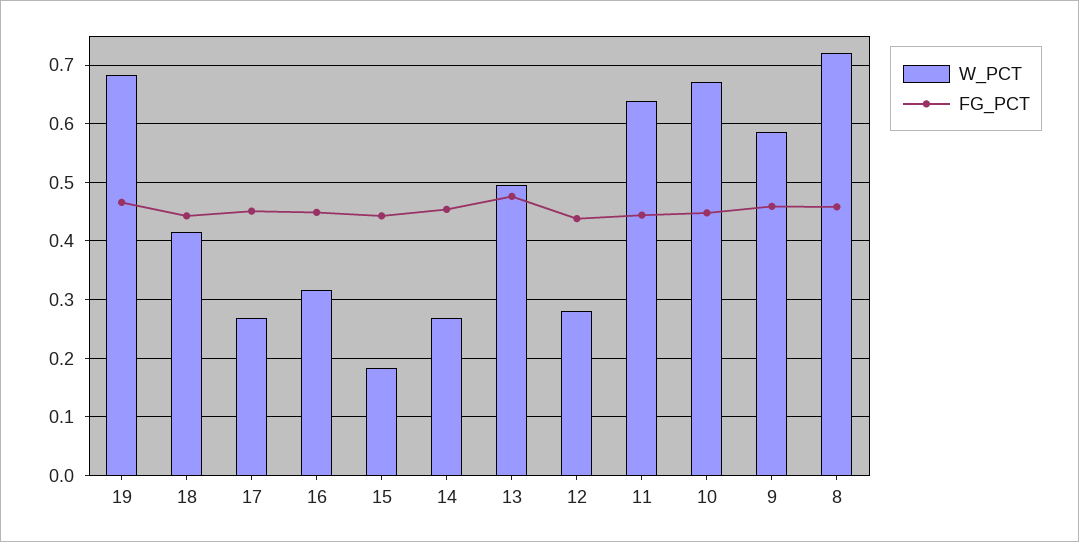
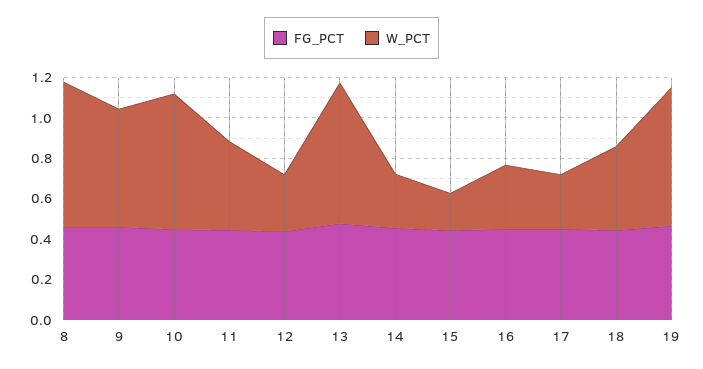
W_PCT, 13: 0.5 -> 0.7
W_PCT, 11: 0.64 -> 0.45

